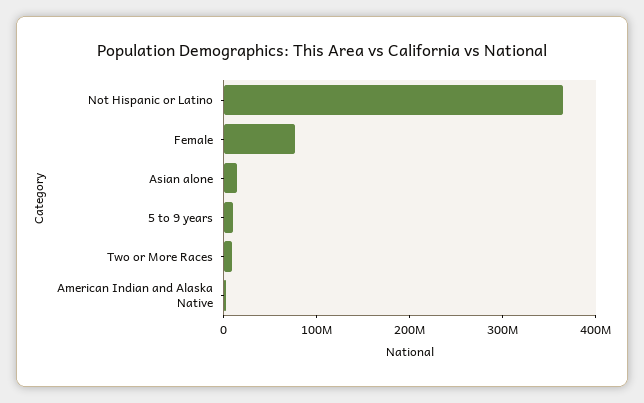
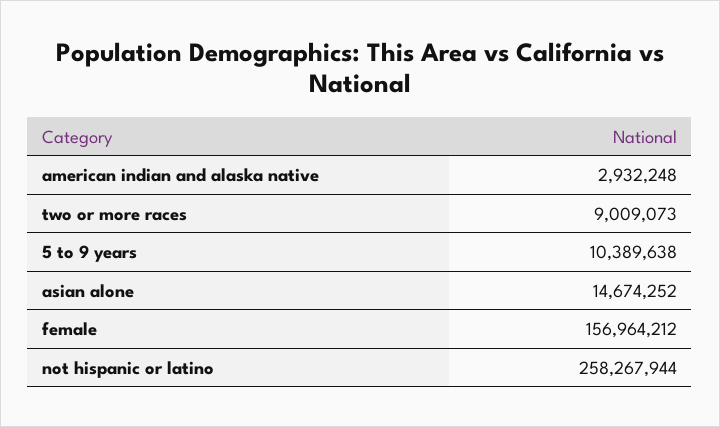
Not Hispanic or Latino: 360000000 -> 258267944
Female: 80000000 -> 156964212

